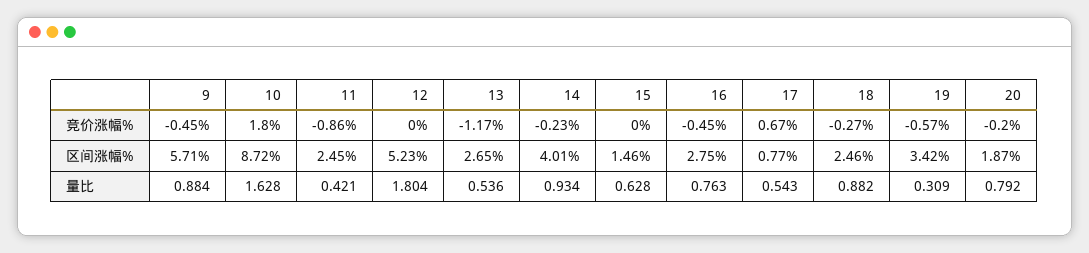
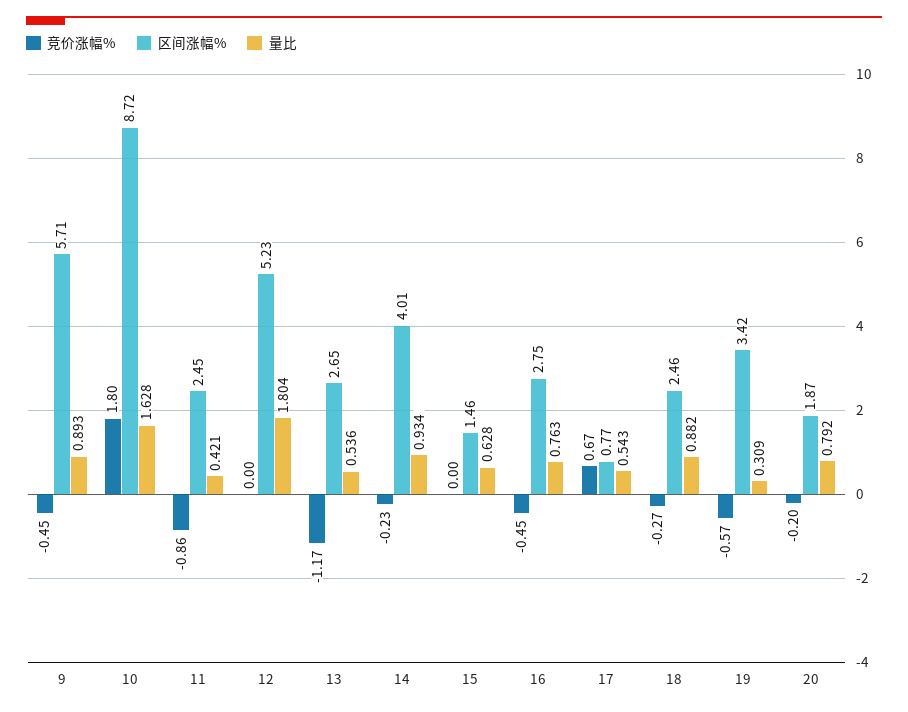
量比, 9: 0.884 -> 0.893

